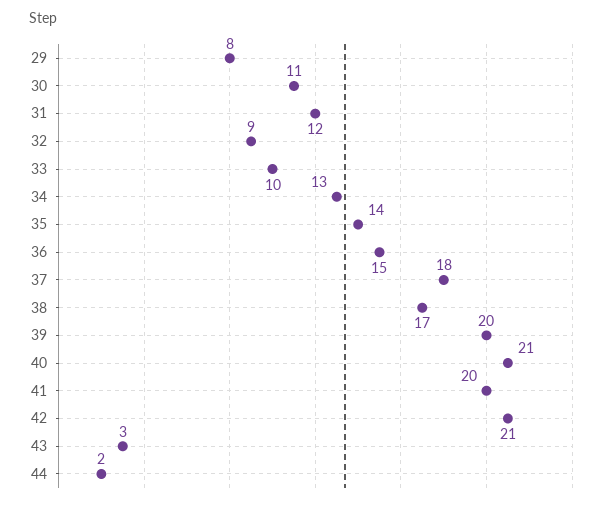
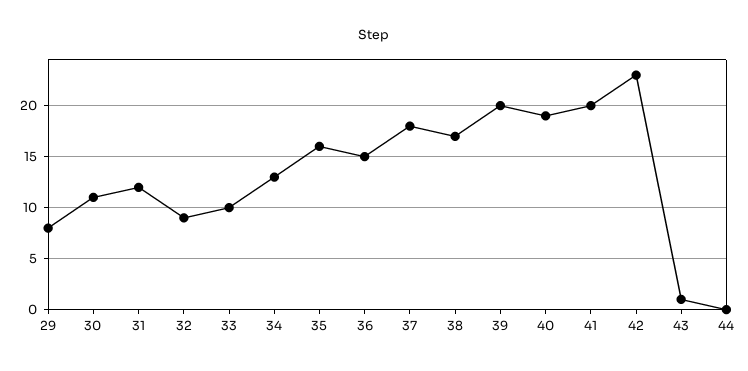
35: 14 -> 16
40: 21 -> 19
42: 21 -> 23
43: 3 -> 1
44: 2 -> 0

